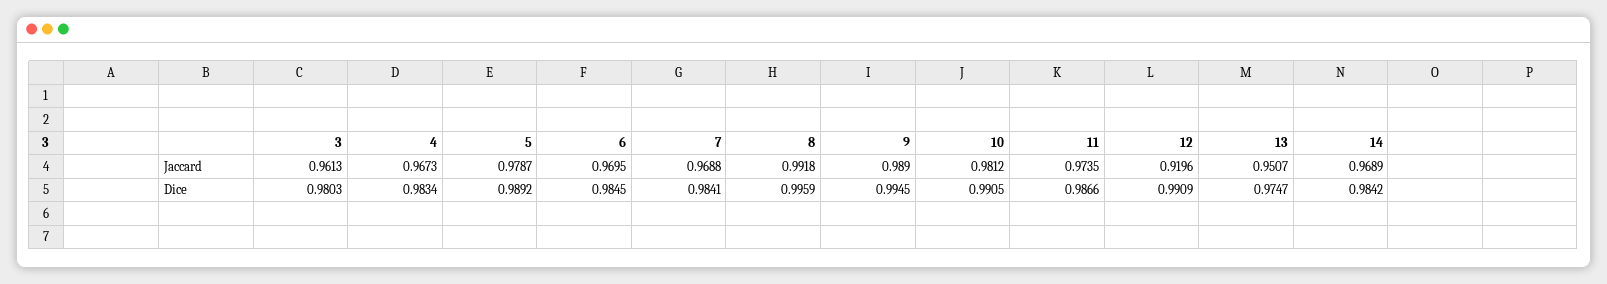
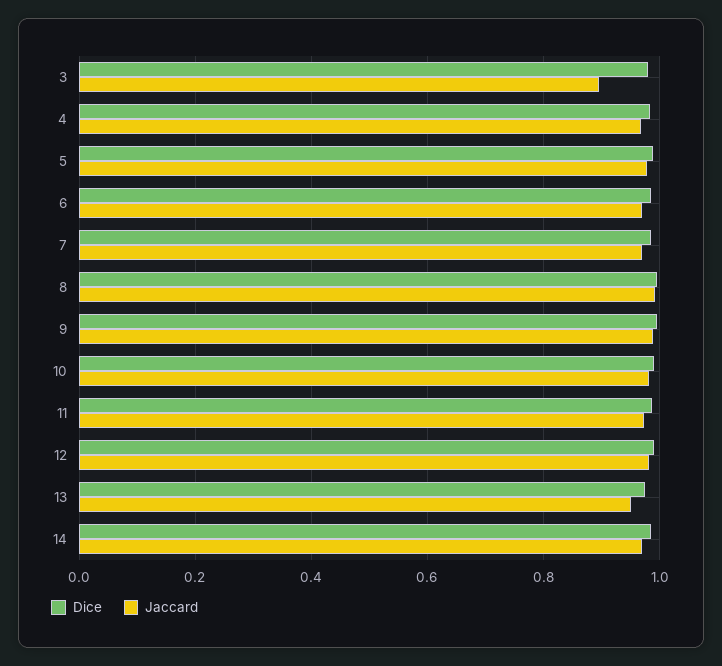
Jaccard, 3: 0.9613 -> 0.9
Jaccard, 12: 0.9196 -> 0.98

